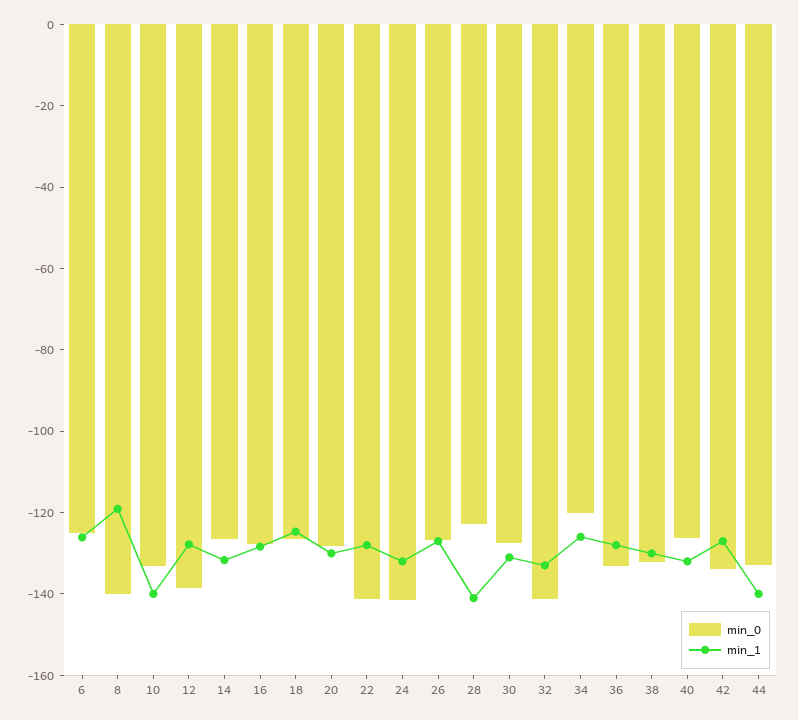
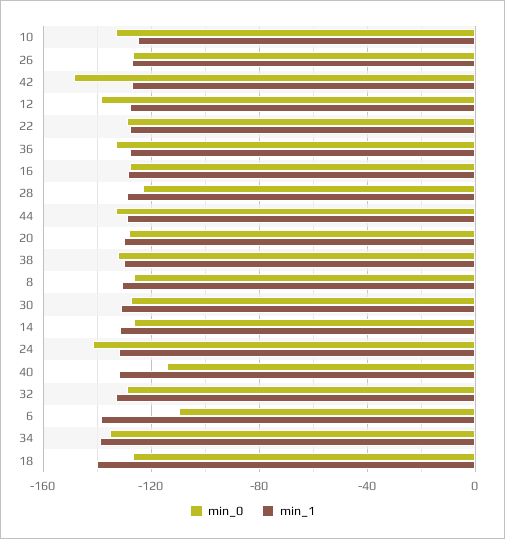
min_0, 6: -125 -> -110
min_1, 6: -125 -> -140
min_0, 8: -140 -> -125
min_1, 8: -120 -> -130
min_1, 10: -140 -> -125
min_1, 18: -125 -> -140
min_0, 22: -140 -> -130
min_1, 28: -140 -> -130
min_0, 32: -140 -> -130
min_0, 34: -120 -> -135
min_1, 34: -125 -> -140
min_0, 40: -125 -> -115
min_0, 42: -135 -> -150
min_1, 44: -140 -> -130

